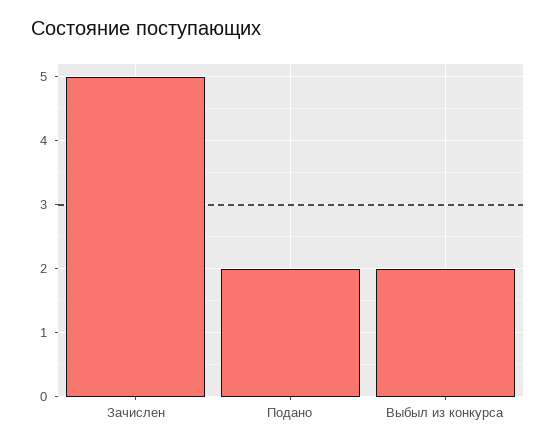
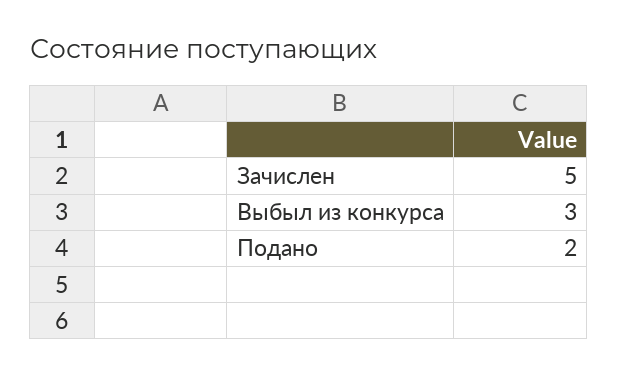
Выбыл из конкурса: 2 -> 3

